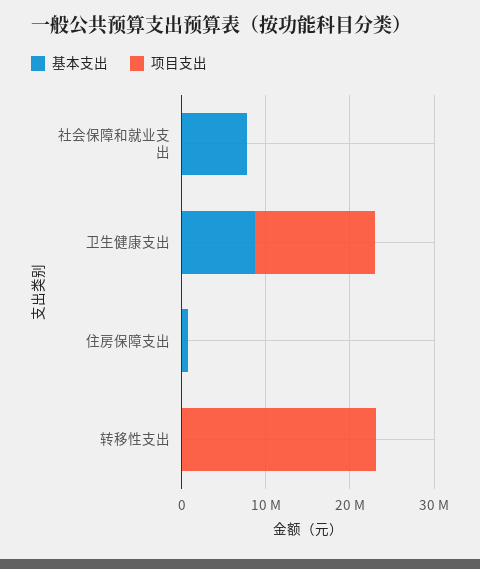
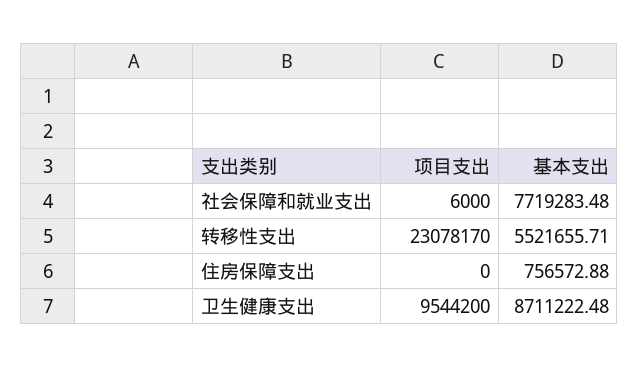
项目支出, 卫生健康支出: 14000000 -> 9544200
基本支出, 转移性支出: 0 -> 5521655.71

